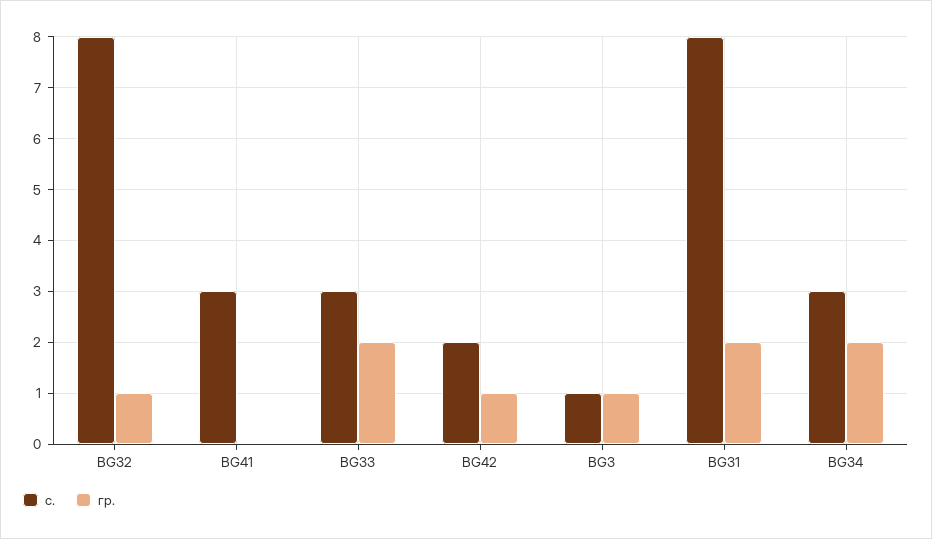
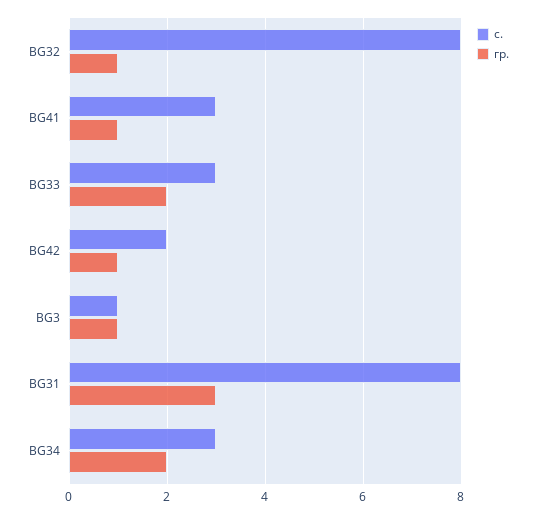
гр., BG41: 0 -> 1
гр., BG31: 2 -> 3

